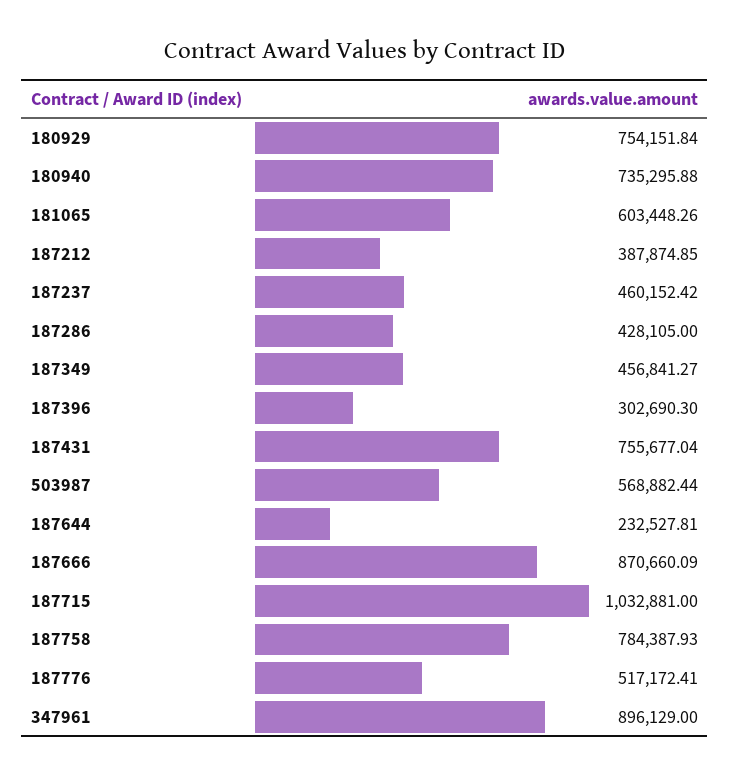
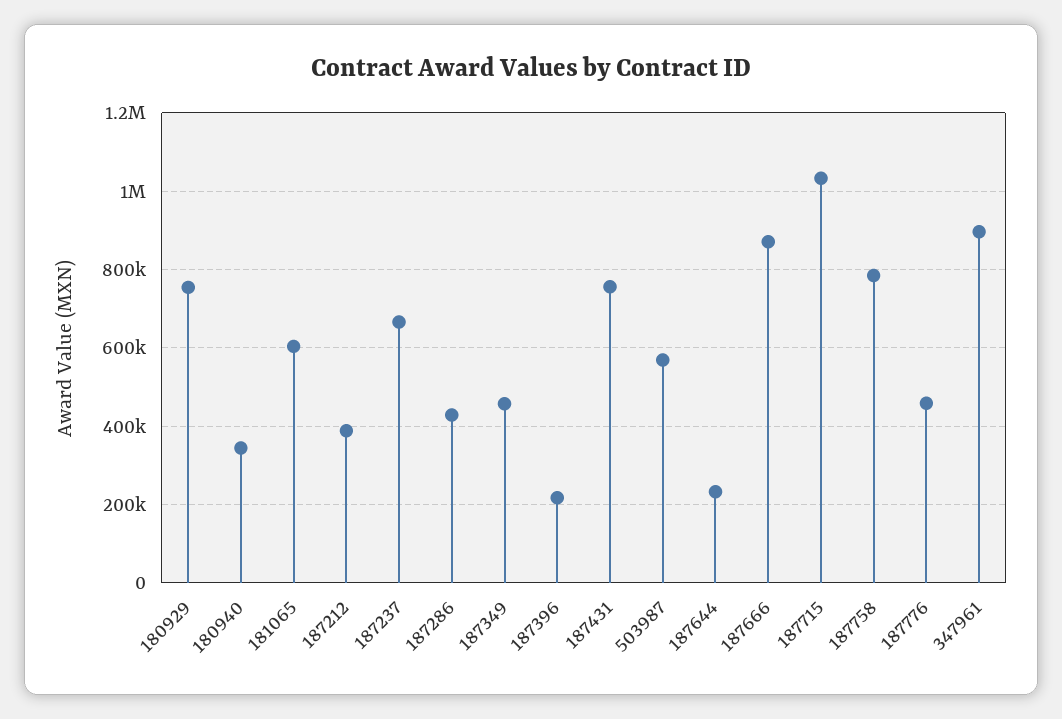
180940: 735295.88 -> 340000
187237: 460152.42 -> 660000
187396: 302690.3 -> 220000
187776: 517172.41 -> 460000

